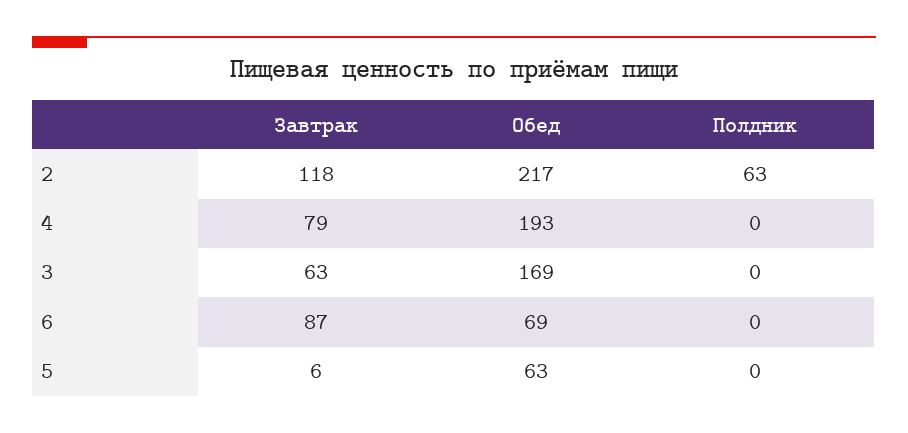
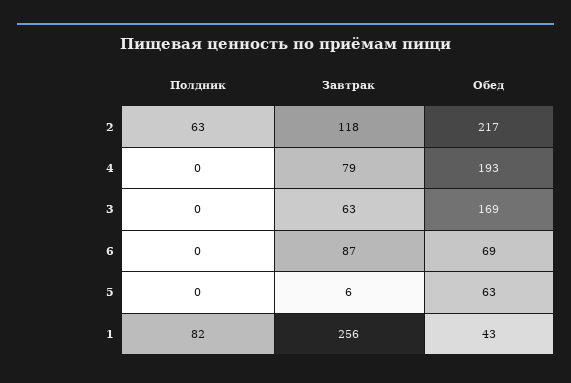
Полдник, 1: none -> 82
Завтрак, 1: none -> 256
Обед, 1: none -> 43

